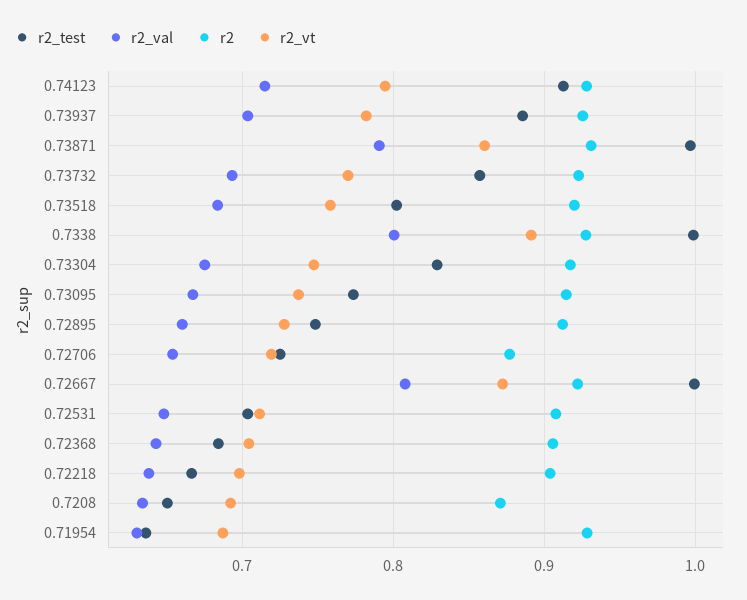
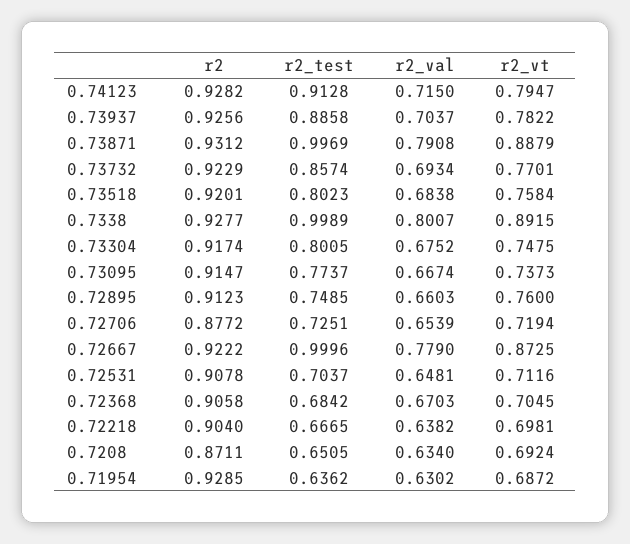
r2_vt, 0.73871: 0.86 -> 0.8879
r2_test, 0.73304: 0.83 -> 0.8005
r2_vt, 0.72895: 0.73 -> 0.76
r2_val, 0.72667: 0.81 -> 0.779
r2_val, 0.72368: 0.64 -> 0.6703

